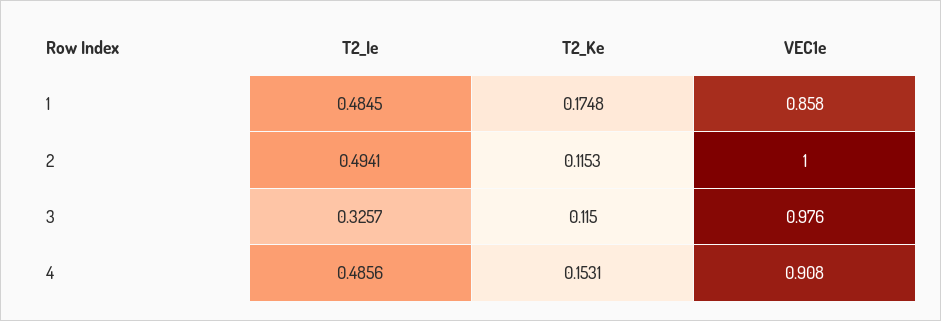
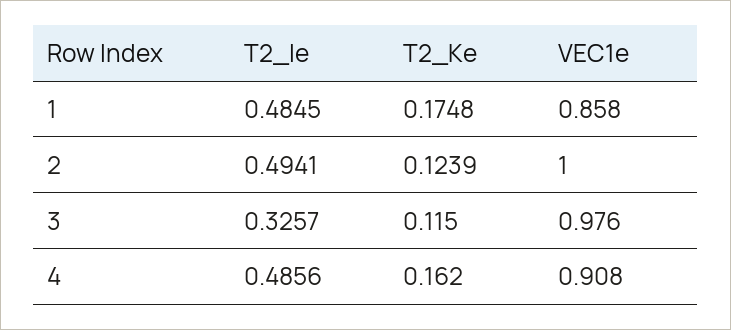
T2_Ke, 2: 0.1153 -> 0.1239
T2_Ke, 4: 0.1531 -> 0.162

